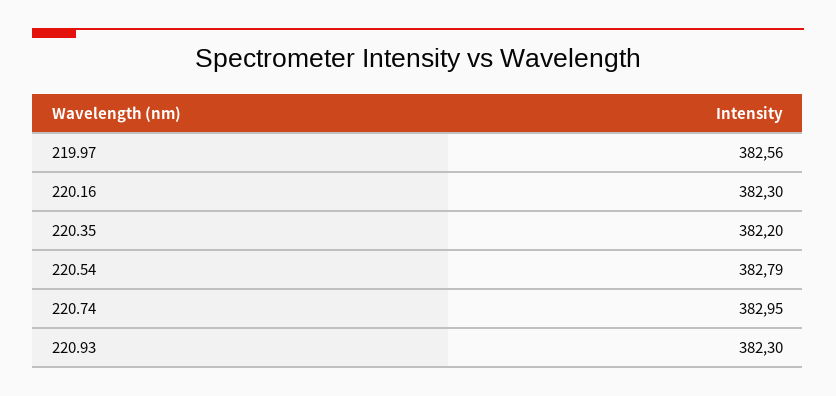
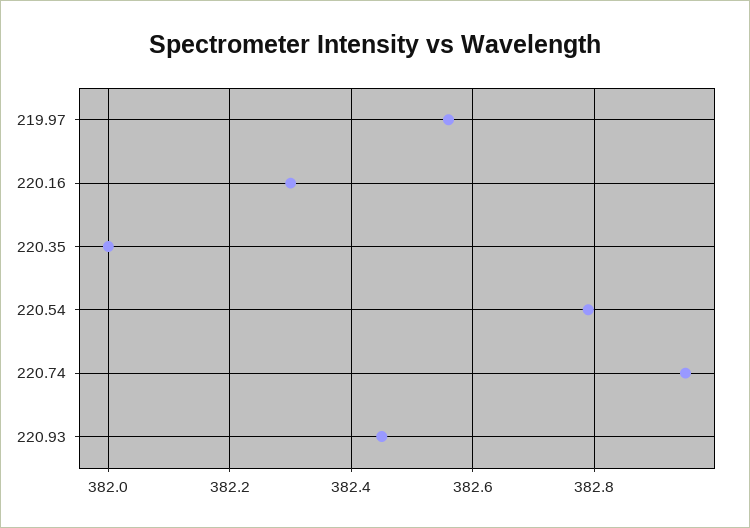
220.35: 382.2 -> 382
220.93: 382.3 -> 382.45

